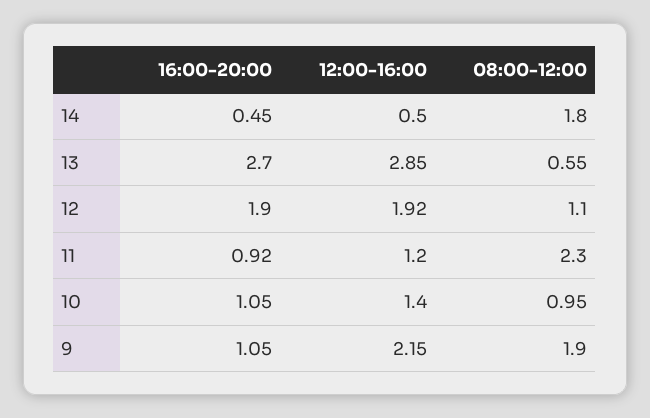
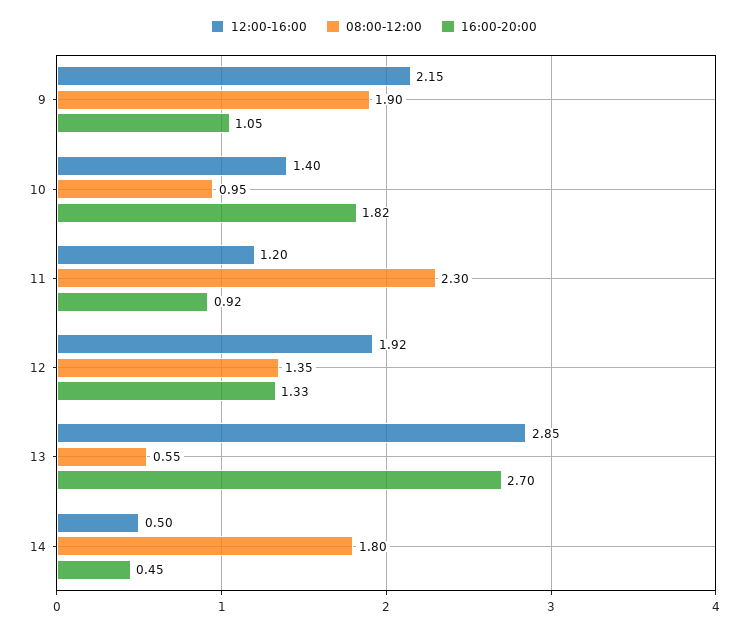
16:00-20:00, 12: 1.9 -> 1.33
08:00-12:00, 12: 1.1 -> 1.35
16:00-20:00, 10: 1.05 -> 1.82

